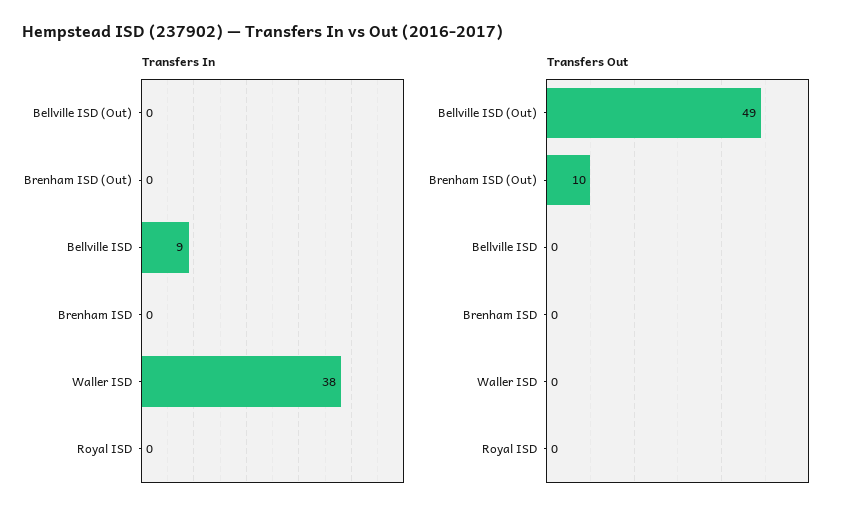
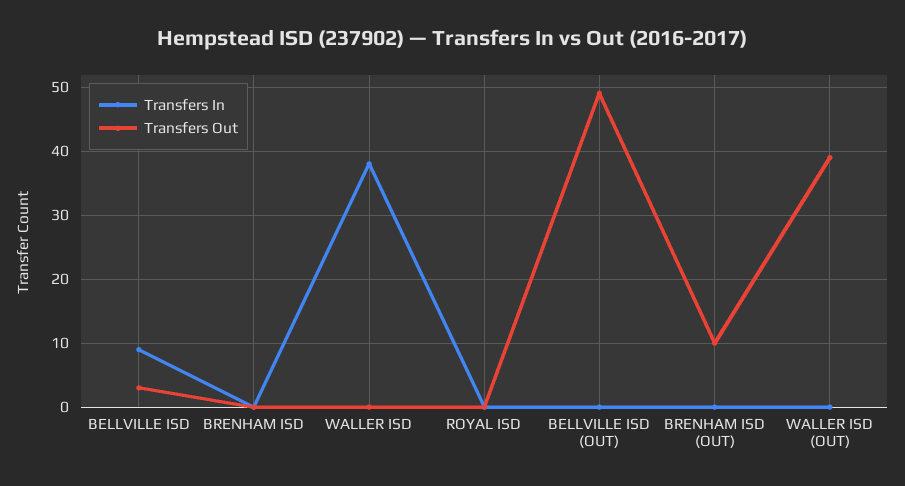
Transfers Out, Bellville ISD: 0 -> 3
Transfers In, WALLER ISD (OUT): none -> 0
Transfers Out, WALLER ISD (OUT): none -> 39

